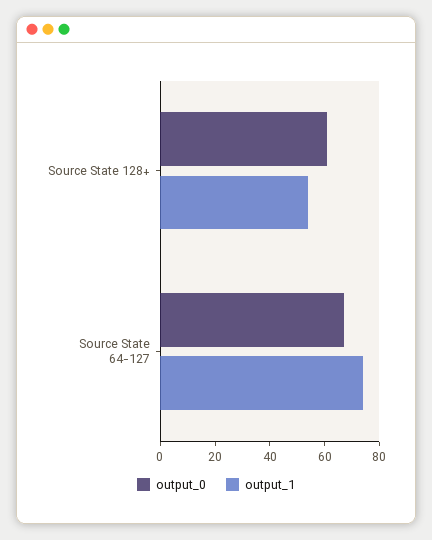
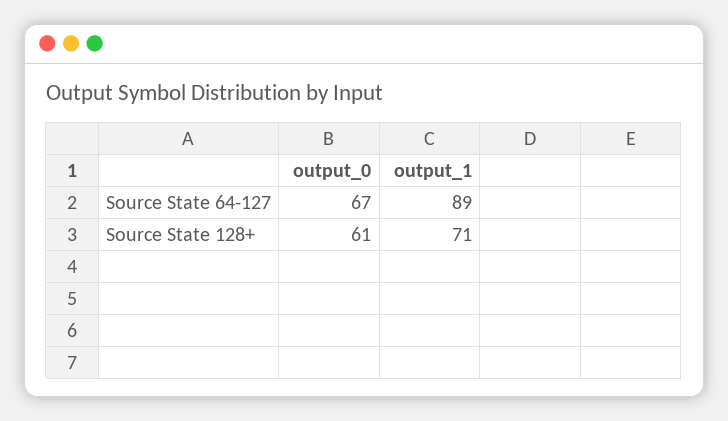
output_1, Source State 128+: 55 -> 71
output_1, Source State 64-127: 75 -> 89

